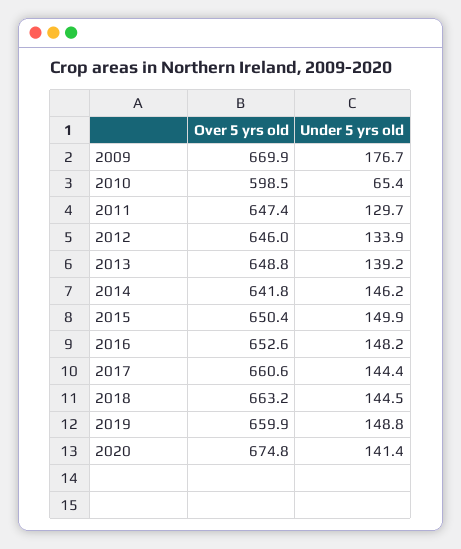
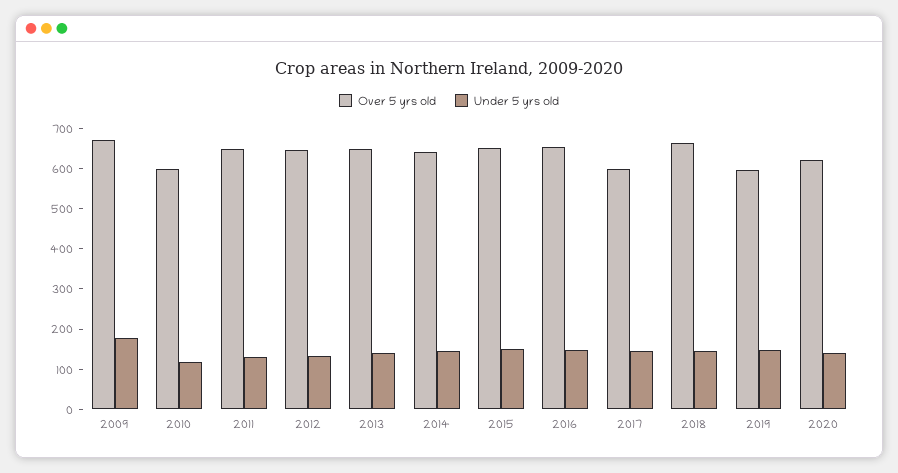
Under 5 yrs old, 2010: 65.4 -> 120
Over 5 yrs old, 2017: 660.6 -> 600
Over 5 yrs old, 2019: 659.9 -> 600
Over 5 yrs old, 2020: 674.8 -> 620

